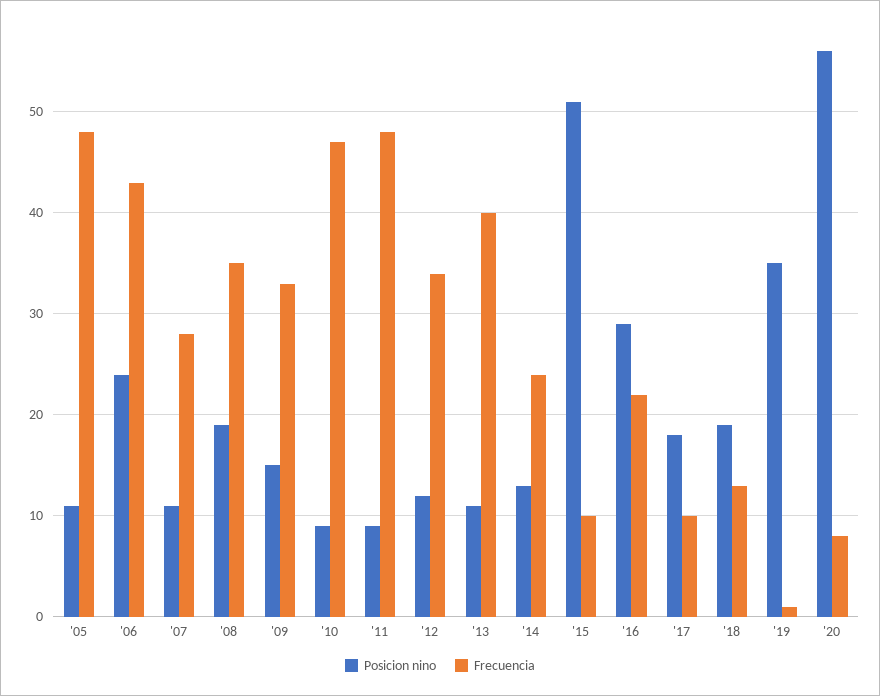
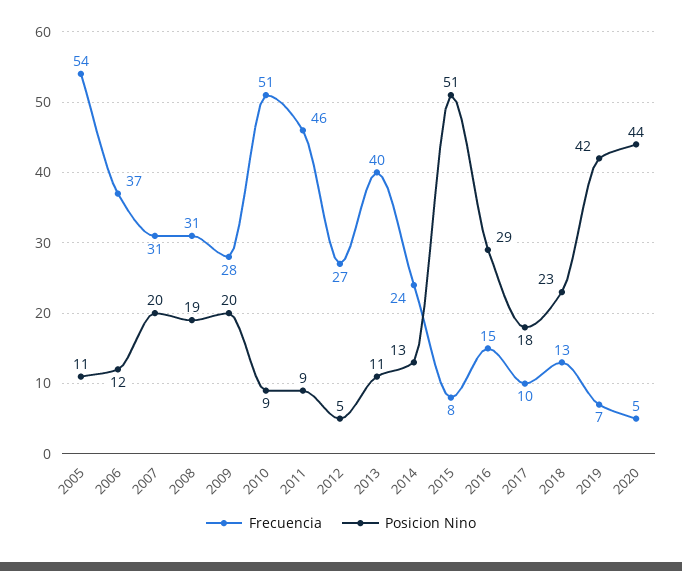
Frecuencia, '05: 48 -> 54
Posicion nino, '06: 24 -> 12
Frecuencia, '06: 43 -> 37
Posicion nino, '07: 11 -> 20
Frecuencia, '07: 28 -> 31
Frecuencia, '08: 35 -> 31
Posicion nino, '09: 15 -> 20
Frecuencia, '09: 33 -> 28
Frecuencia, '10: 47 -> 51
Frecuencia, '11: 48 -> 46
Posicion nino, '12: 12 -> 5
Frecuencia, '12: 34 -> 27
Frecuencia, '15: 10 -> 8
Frecuencia, '16: 22 -> 15
Posicion nino, '18: 19 -> 23
Posicion nino, '19: 35 -> 42
Frecuencia, '19: 1 -> 7
Posicion nino, '20: 56 -> 44
Frecuencia, '20: 8 -> 5

